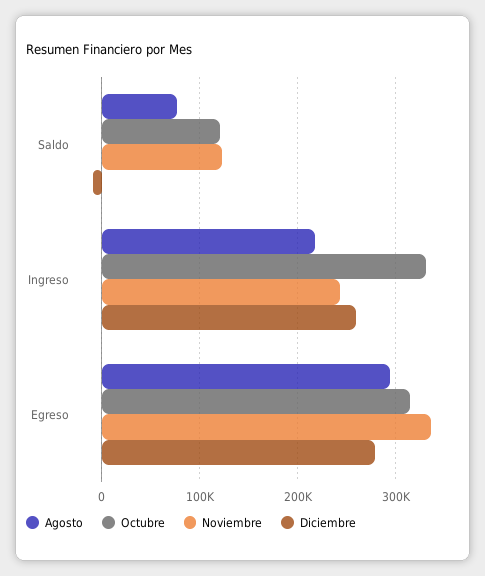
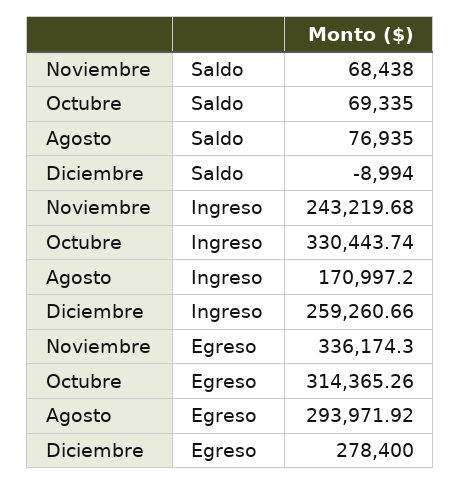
Octubre, Saldo: 120000 -> 69335
Noviembre, Saldo: 120000 -> 68438
Agosto, Ingreso: 220000 -> 170997.2

